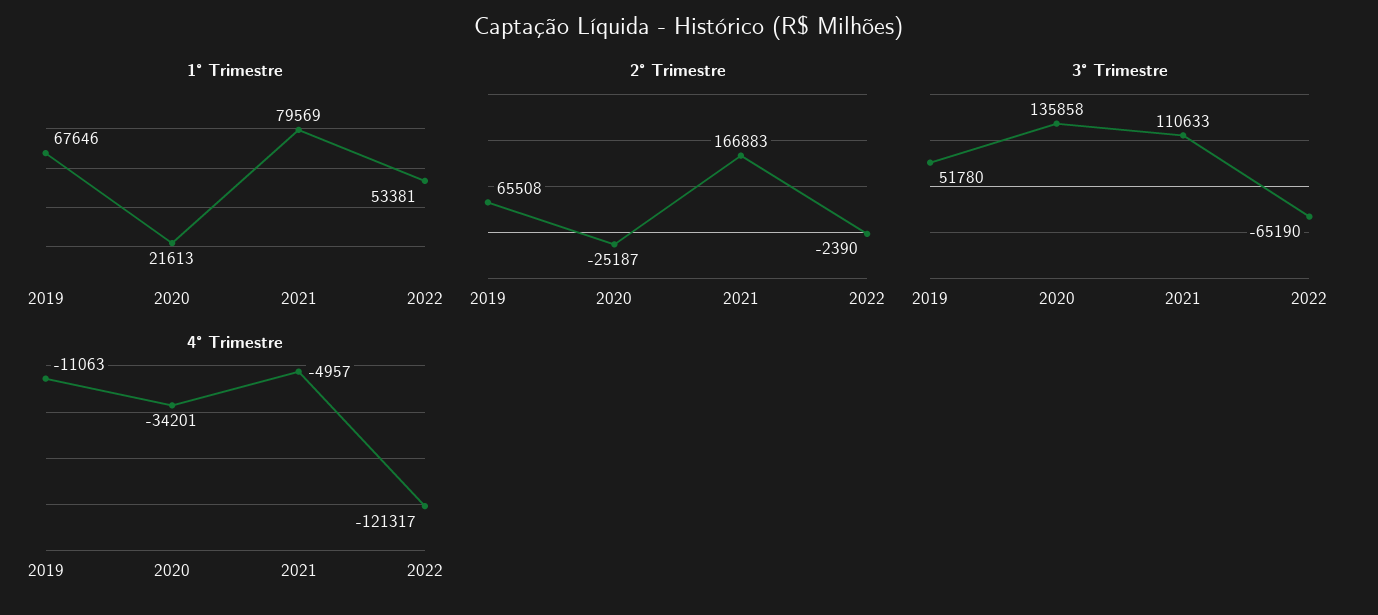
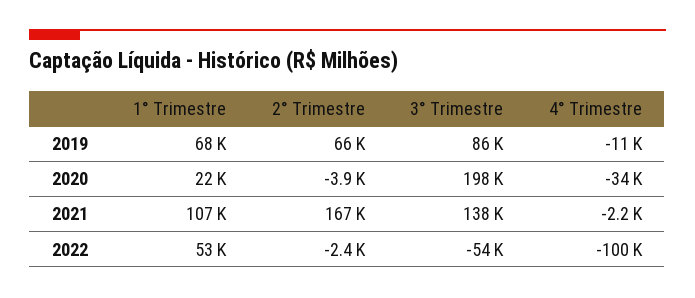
1° Trimestre, 2021: 79569 -> 107000
2° Trimestre, 2020: -25187 -> -3900
3° Trimestre, 2019: 51780 -> 86000
3° Trimestre, 2020: 135858 -> 198000
3° Trimestre, 2021: 110633 -> 138000
3° Trimestre, 2022: -65190 -> -54000
4° Trimestre, 2021: -4957 -> -2200
4° Trimestre, 2022: -121317 -> -100000

